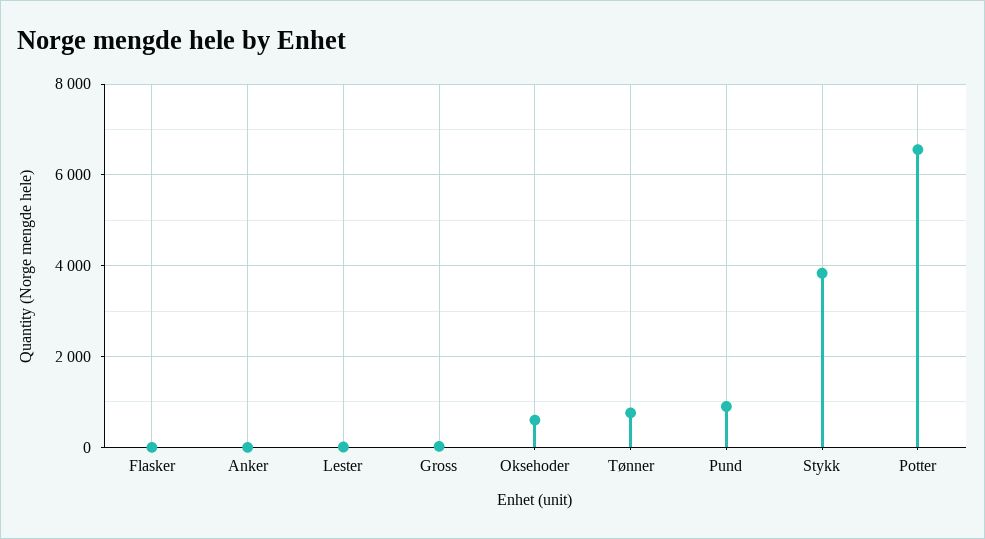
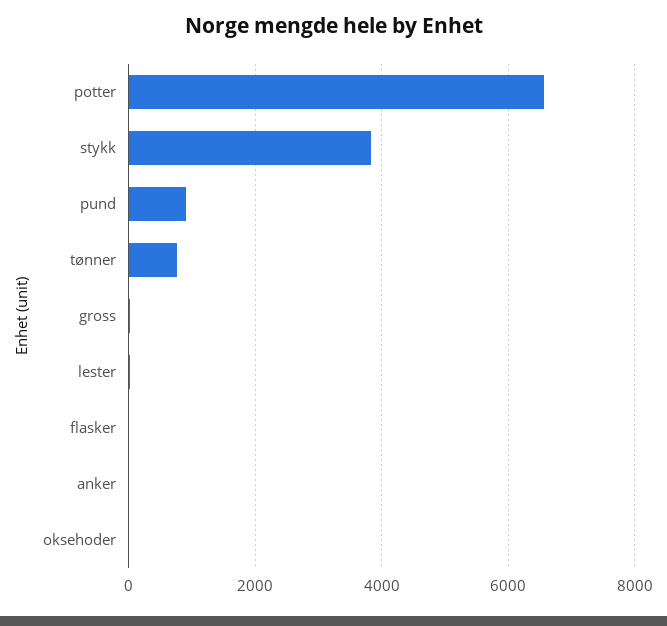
Oksehoder: 600 -> 0

